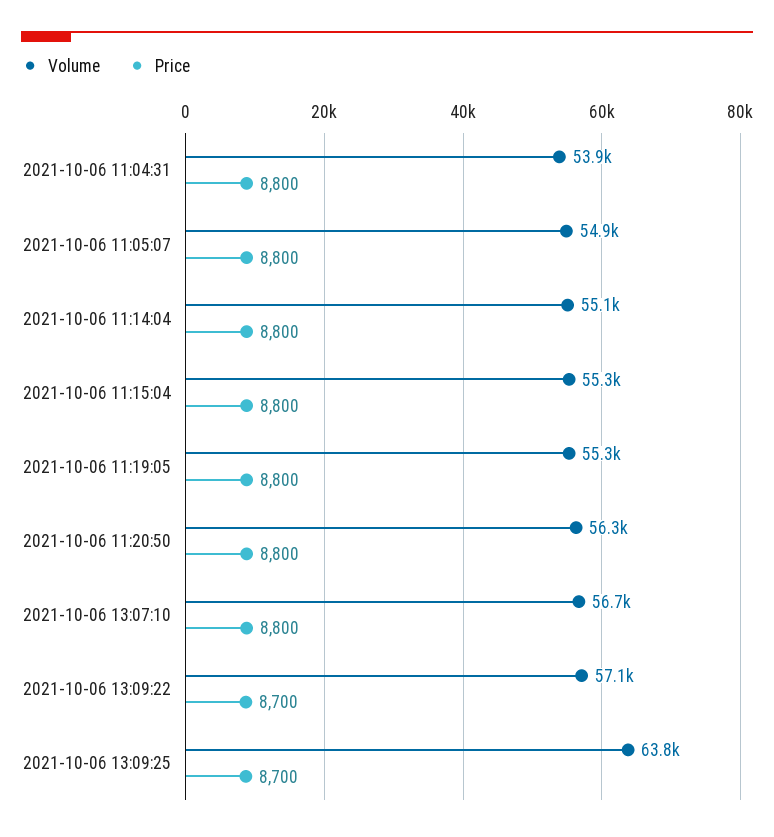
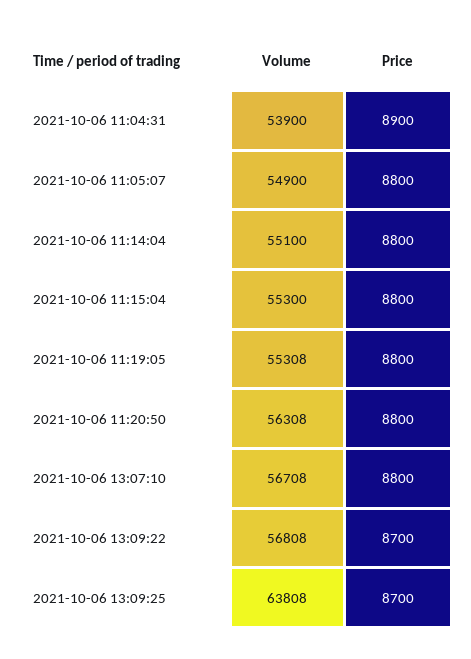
Price, 2021-10-06 11:04:31: 8800 -> 8900
Volume, 2021-10-06 13:09:22: 57100 -> 56808

